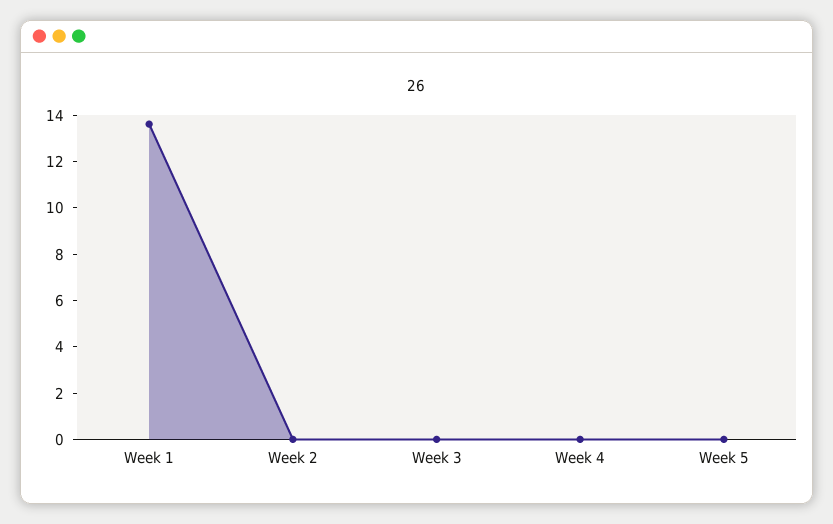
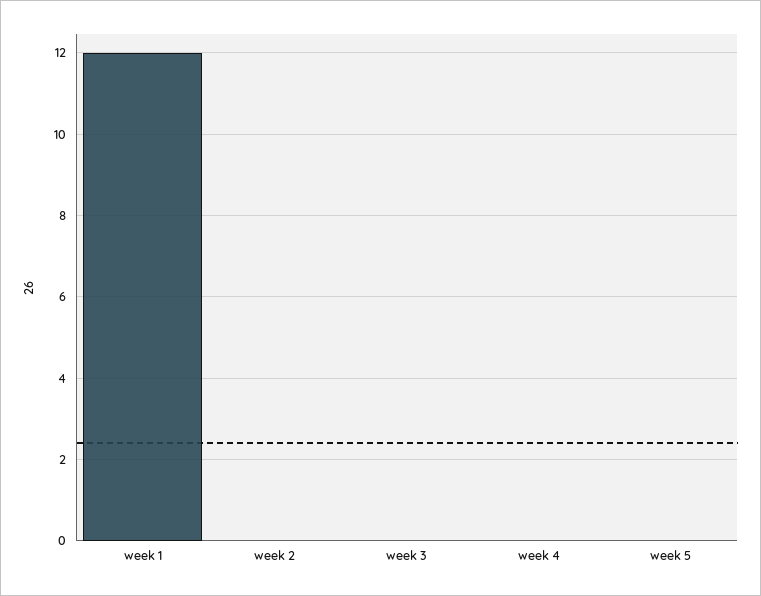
Week 1: 13.5 -> 12

